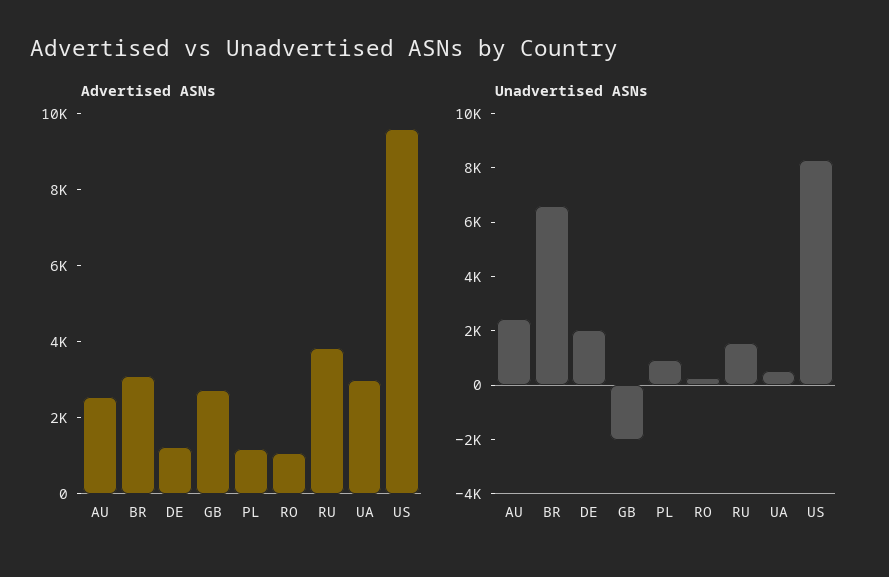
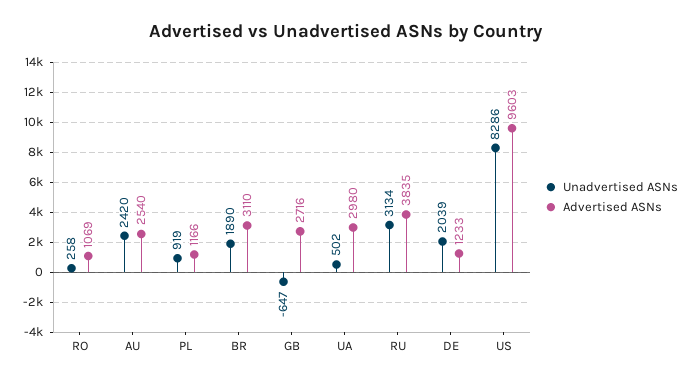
Unadvertised ASNs, BR: 6500 -> 1890
Unadvertised ASNs, GB: -2000 -> -647
Unadvertised ASNs, RU: 1500 -> 3134

